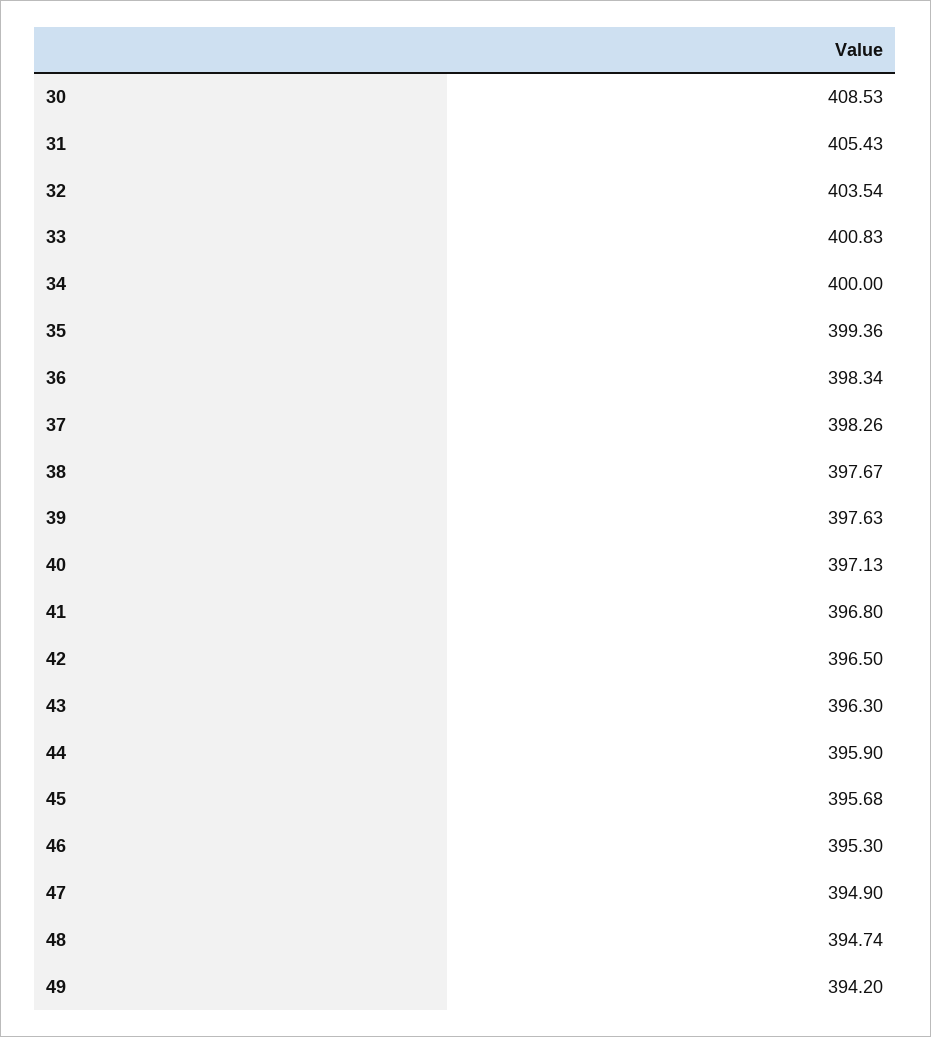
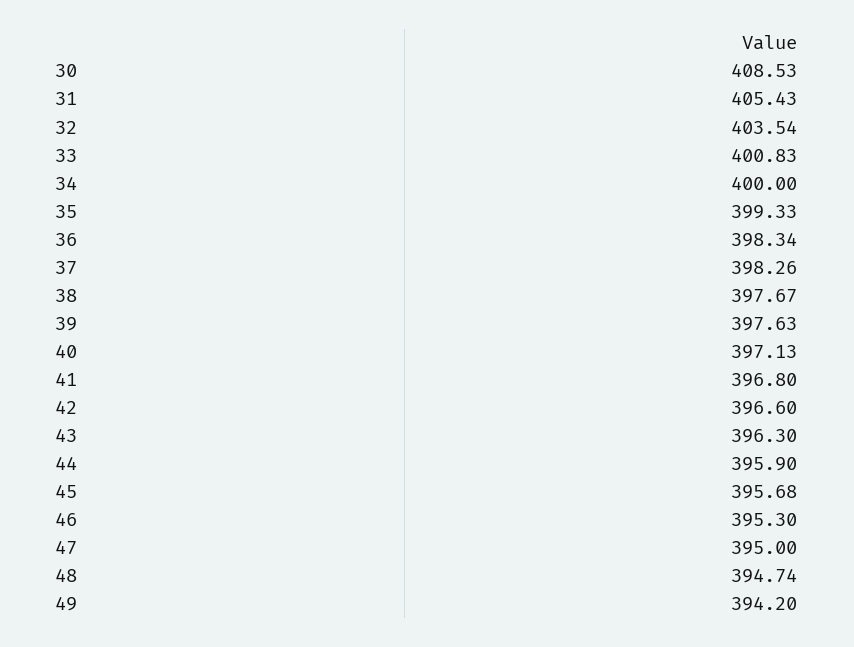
35: 399.36 -> 399.33
42: 396.5 -> 396.6
47: 394.9 -> 395

